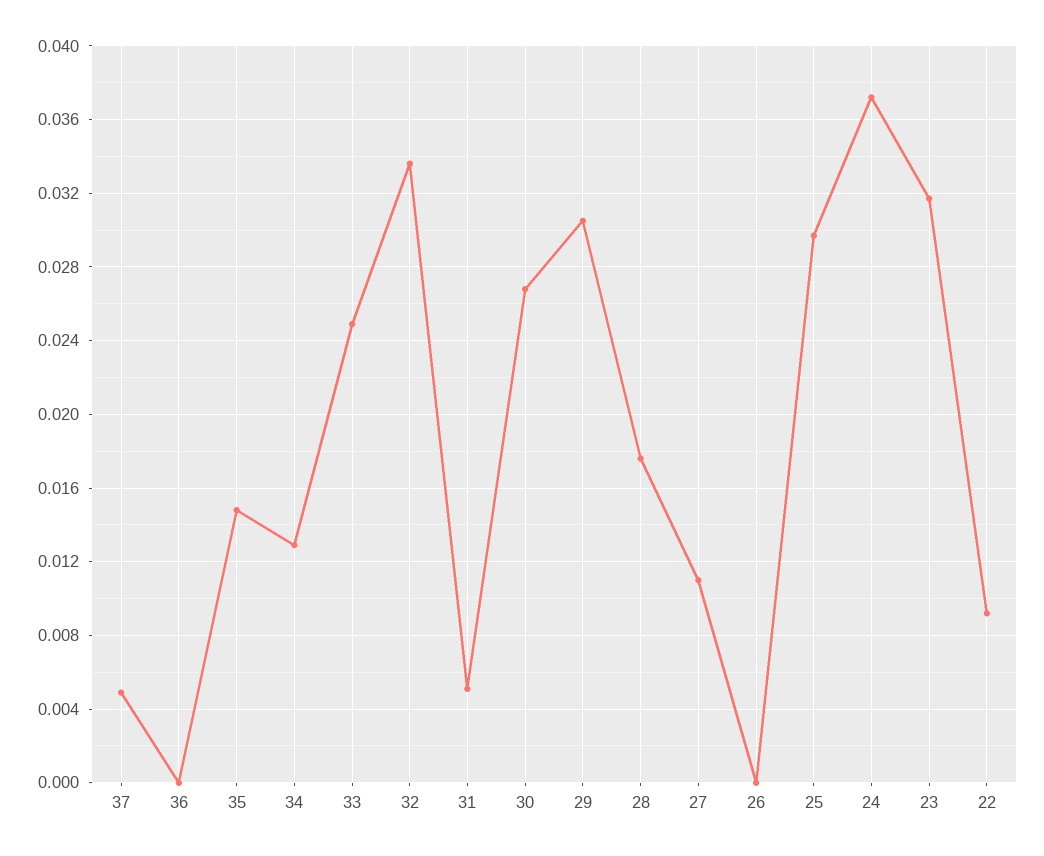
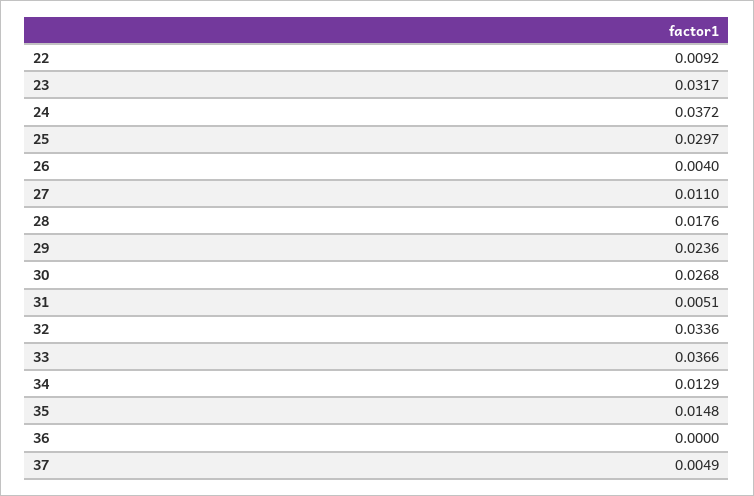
33: 0.025 -> 0.0366
29: 0.0305 -> 0.0236
26: 0 -> 0.004

